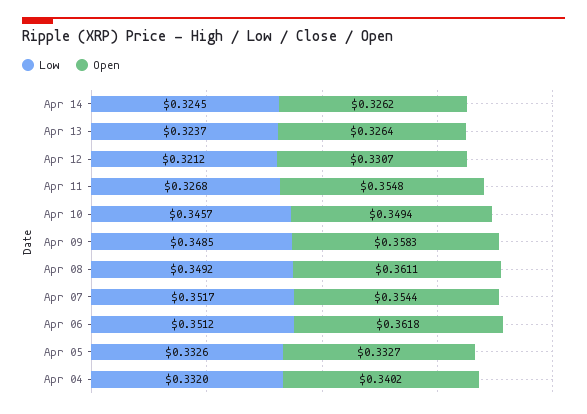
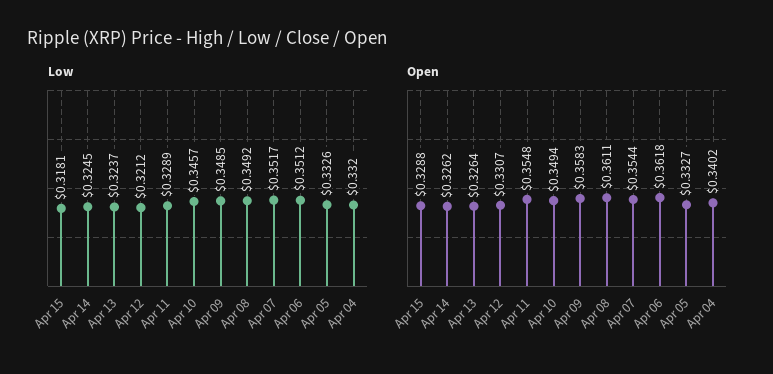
Low, Apr 11: 0.3268 -> 0.3289
Low, Apr 15: none -> 0.3181
Open, Apr 15: none -> 0.3288

